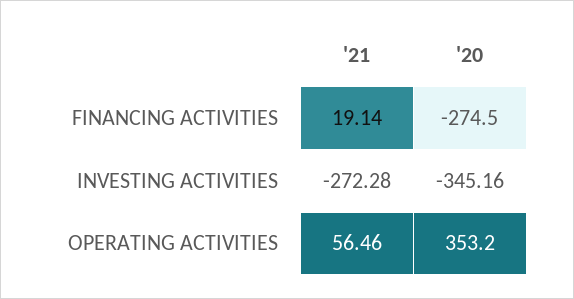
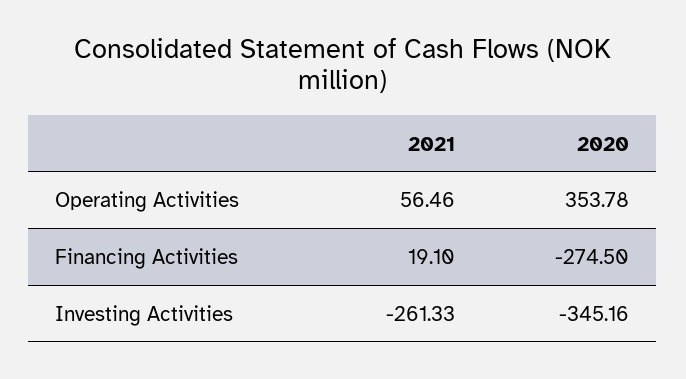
'21, FINANCING ACTIVITIES: 19.14 -> 19.1
'21, INVESTING ACTIVITIES: -272.28 -> -261.33
'20, OPERATING ACTIVITIES: 353.2 -> 353.78

